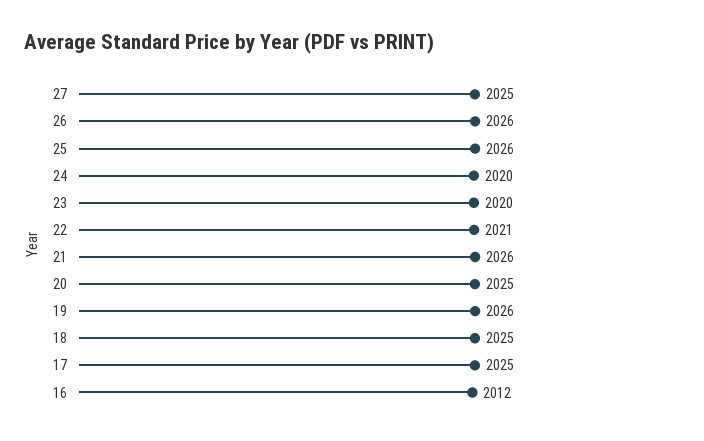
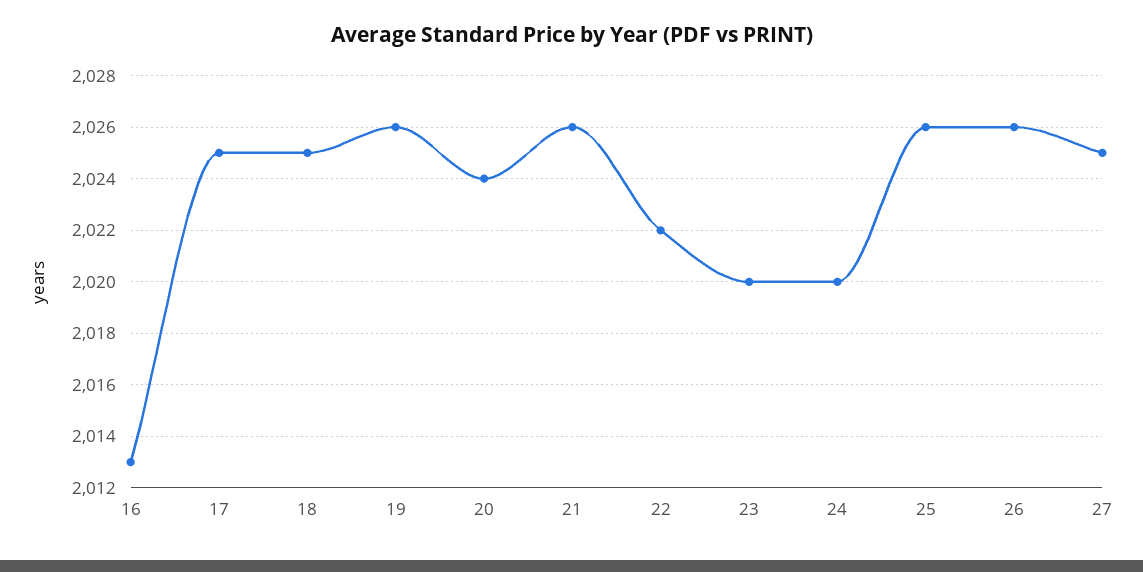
22: 2021 -> 2022
20: 2025 -> 2024
16: 2012 -> 2013

